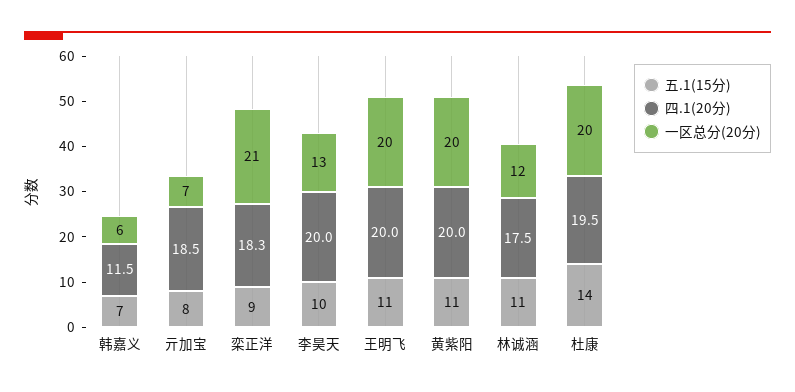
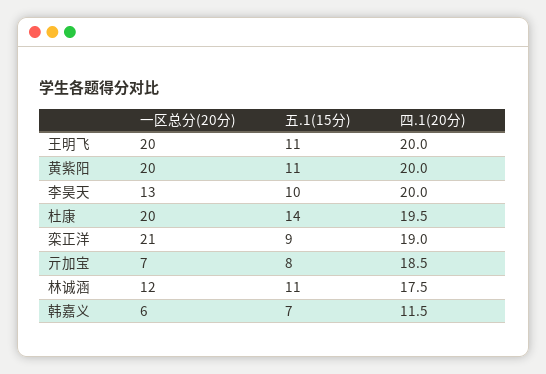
四.1(20分), 栾正洋: 18.3 -> 19

